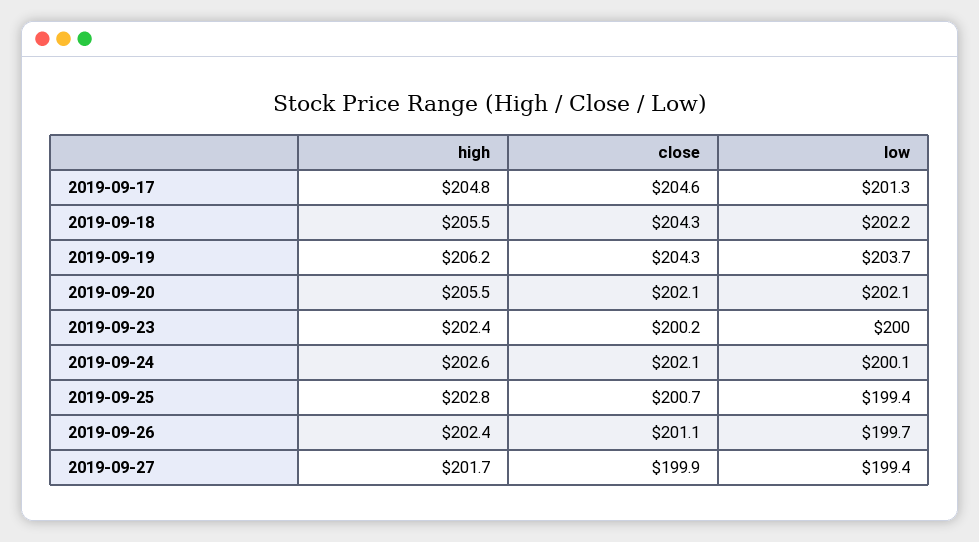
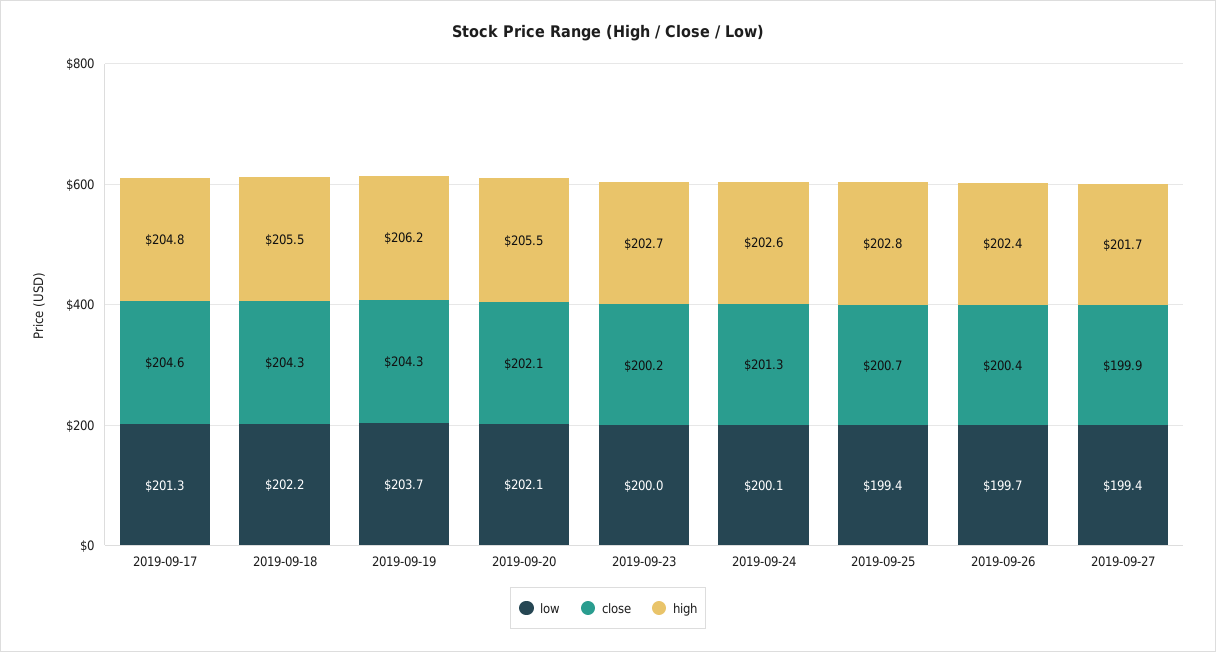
high, 2019-09-23: 202.4 -> 202.7
close, 2019-09-24: 202.1 -> 201.3
close, 2019-09-26: 201.1 -> 200.4

